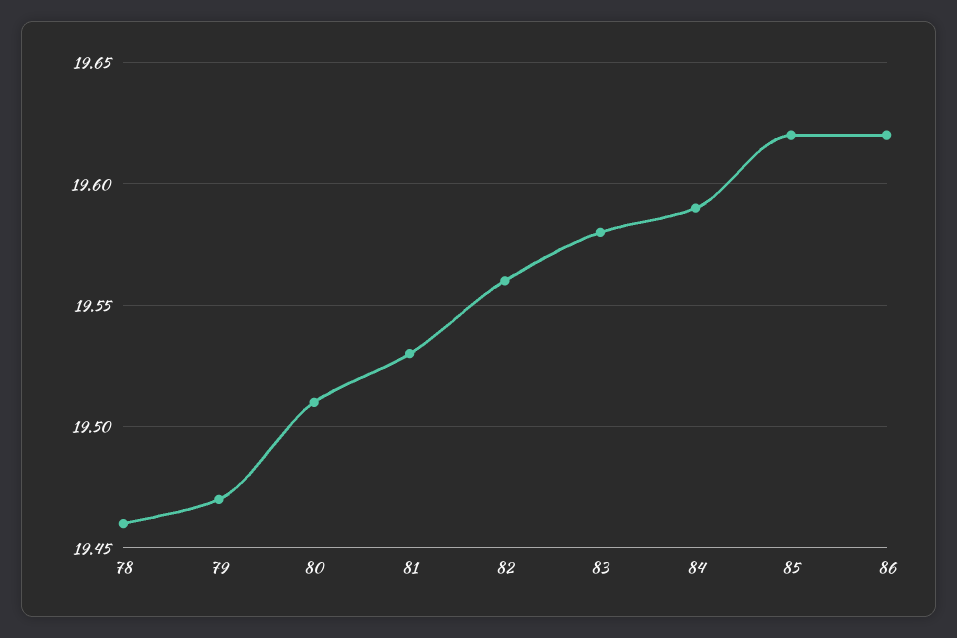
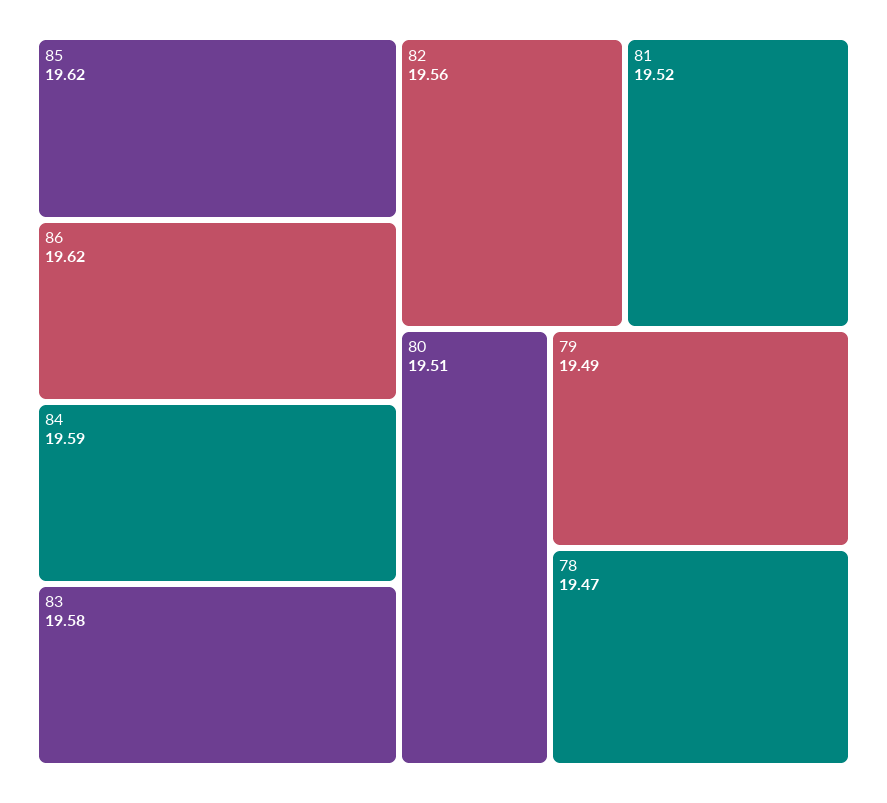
78: 19.46 -> 19.47
79: 19.47 -> 19.49
81: 19.53 -> 19.52

